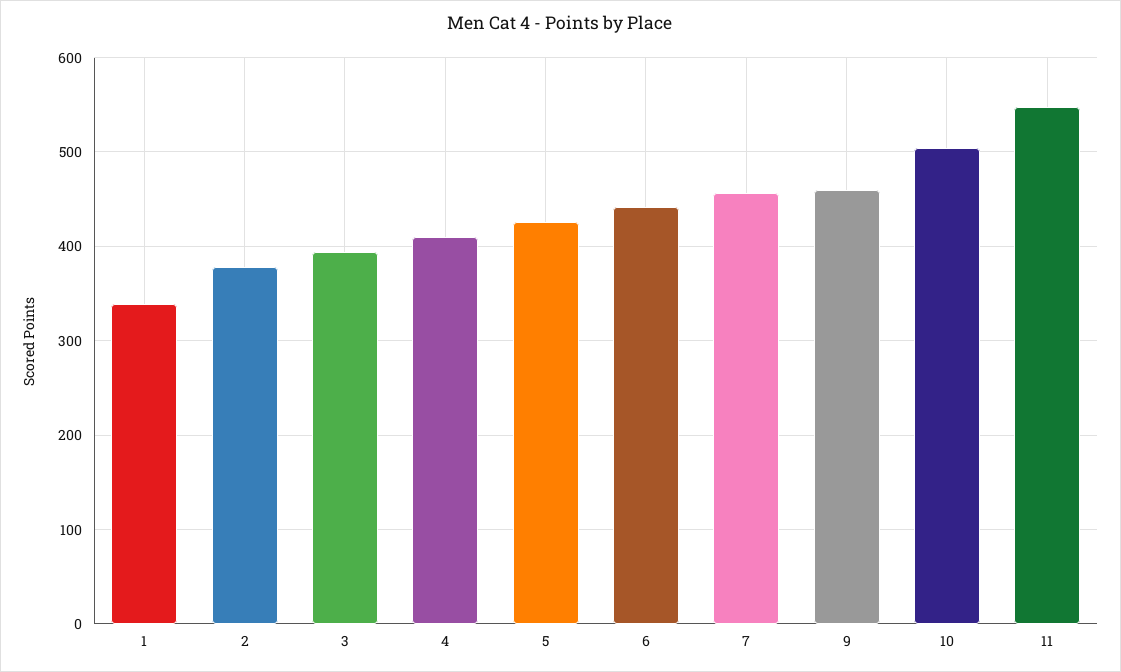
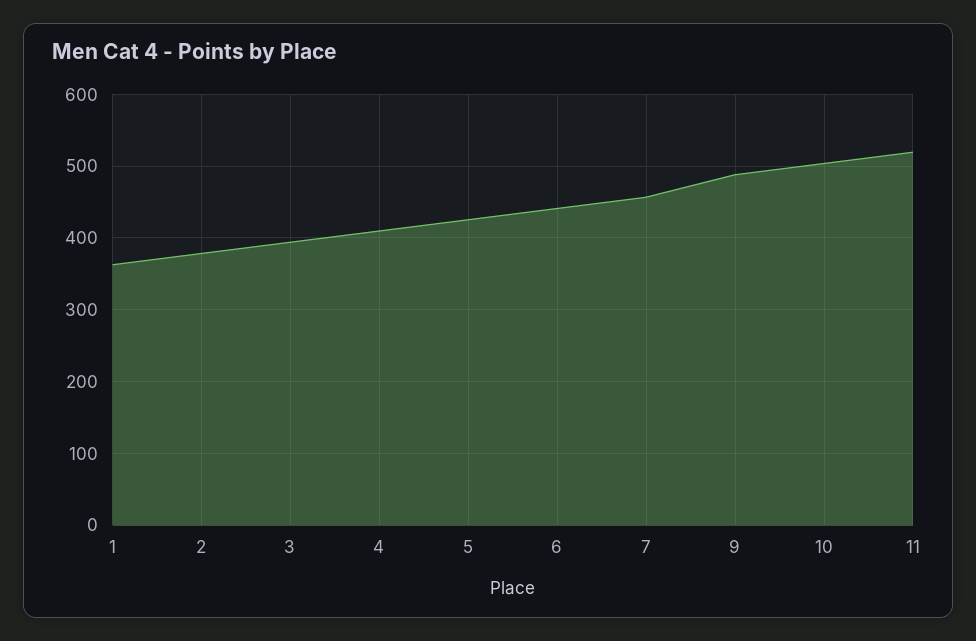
1: 340 -> 360
9: 460 -> 490
11: 550 -> 520

